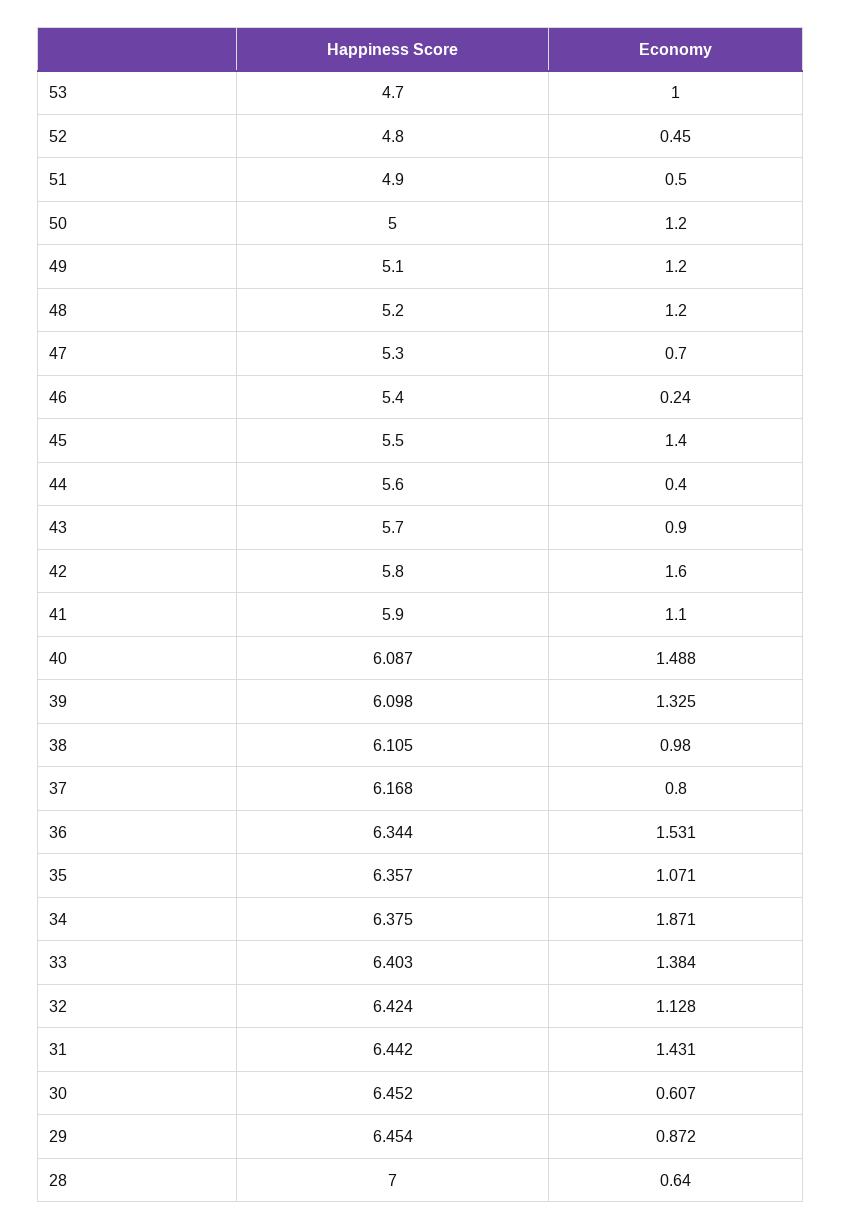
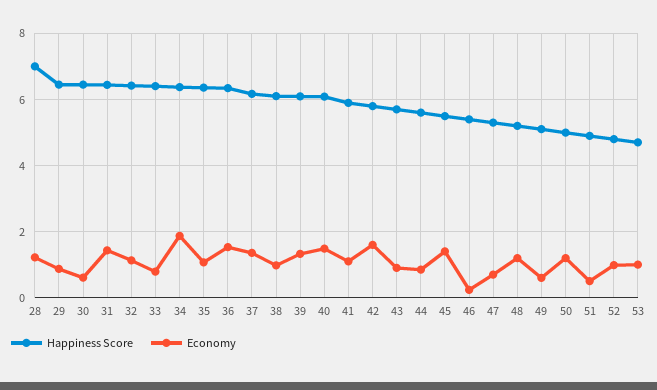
Economy, 52: 0.45 -> 1
Economy, 49: 1.2 -> 0.6
Economy, 44: 0.4 -> 0.8
Economy, 37: 0.8 -> 1.4
Economy, 33: 1.384 -> 0.8
Economy, 28: 0.64 -> 1.2

